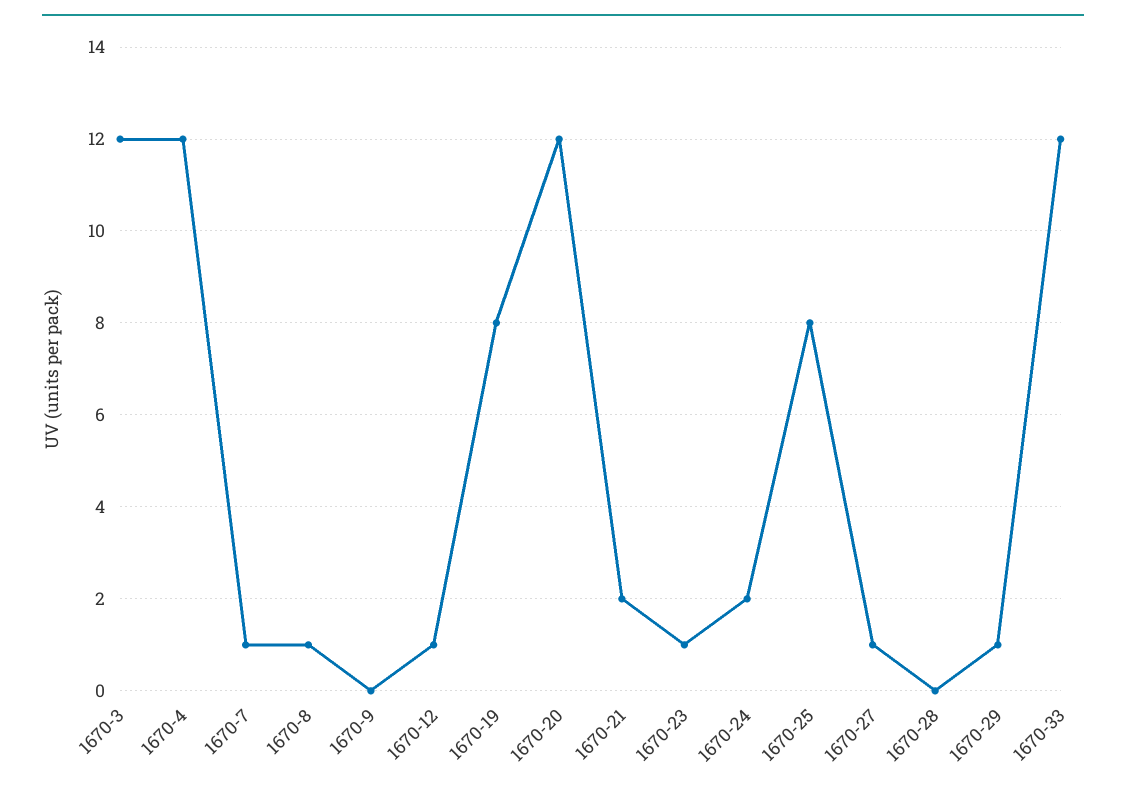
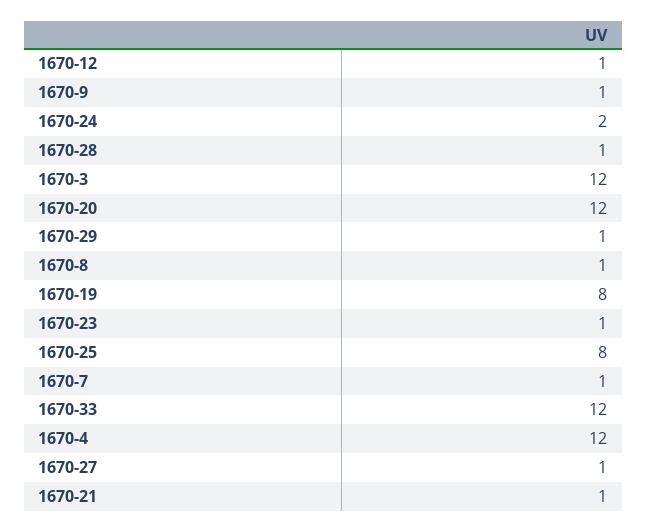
1670-9: 0 -> 1
1670-21: 2 -> 1
1670-28: 0 -> 1

